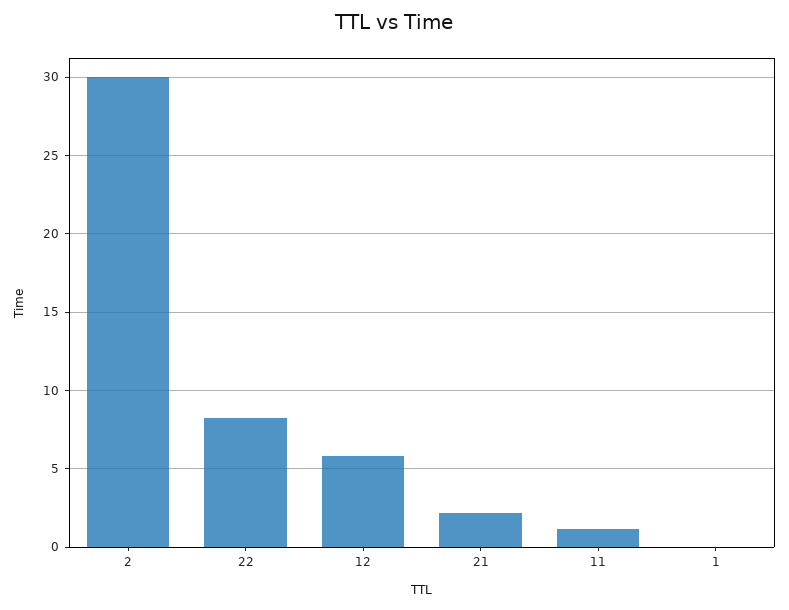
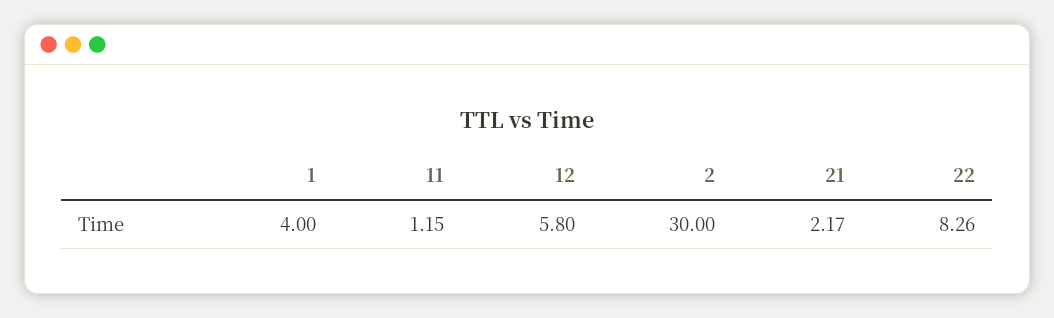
1: 0 -> 4

